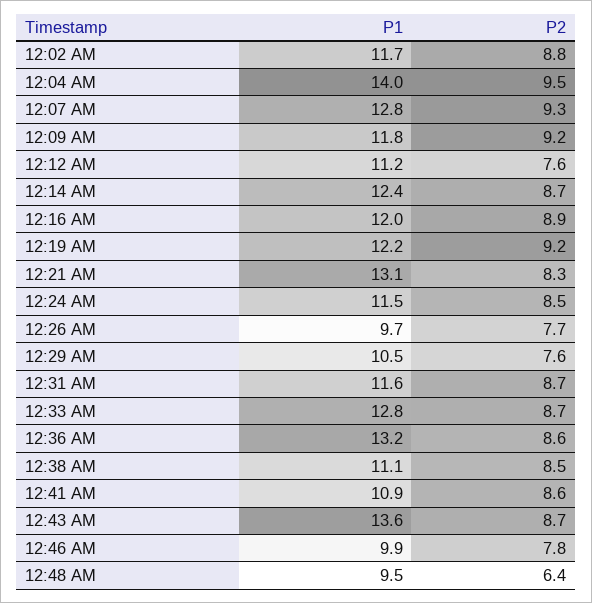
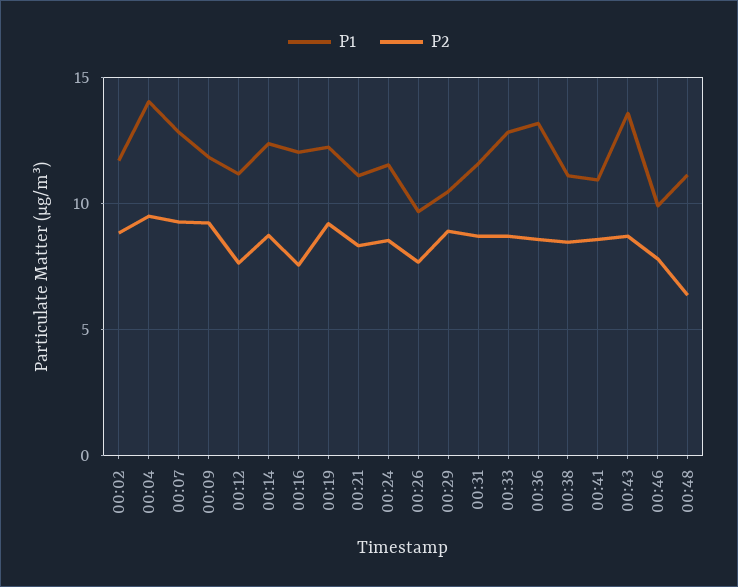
P2, 12:16 AM: 8.9 -> 7.5
P1, 12:21 AM: 13.1 -> 11
P2, 12:29 AM: 7.6 -> 9
P1, 12:48 AM: 9.5 -> 11

